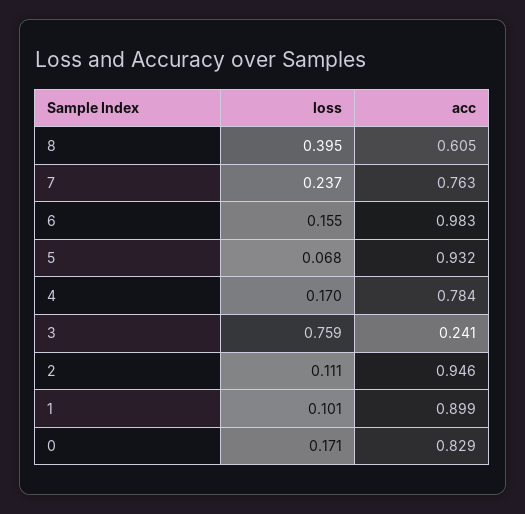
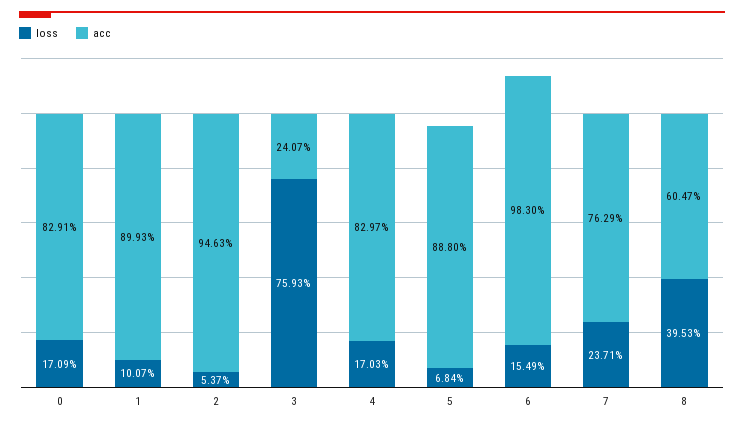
acc, 5: 0.932 -> 0.888
acc, 4: 0.784 -> 0.8297
loss, 2: 0.111 -> 0.0537

